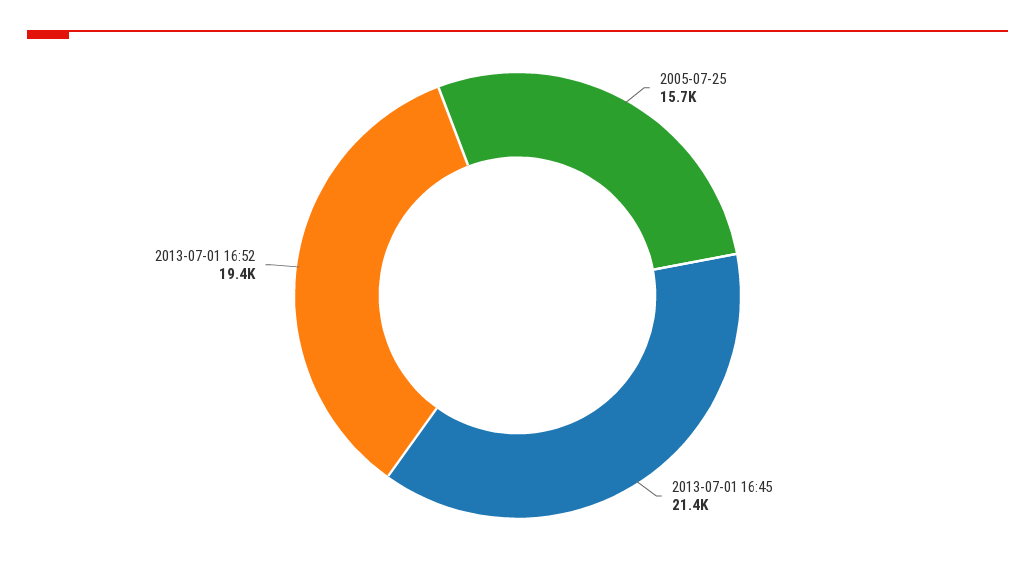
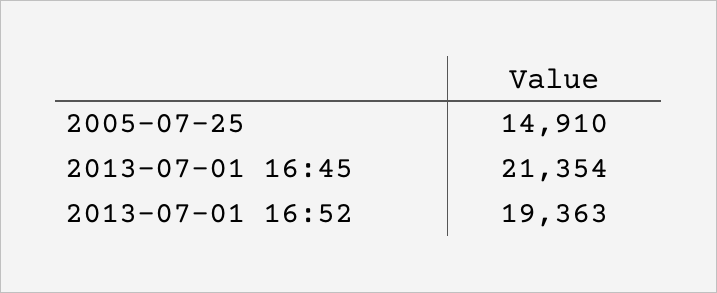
2005-07-25: 15700 -> 14910

